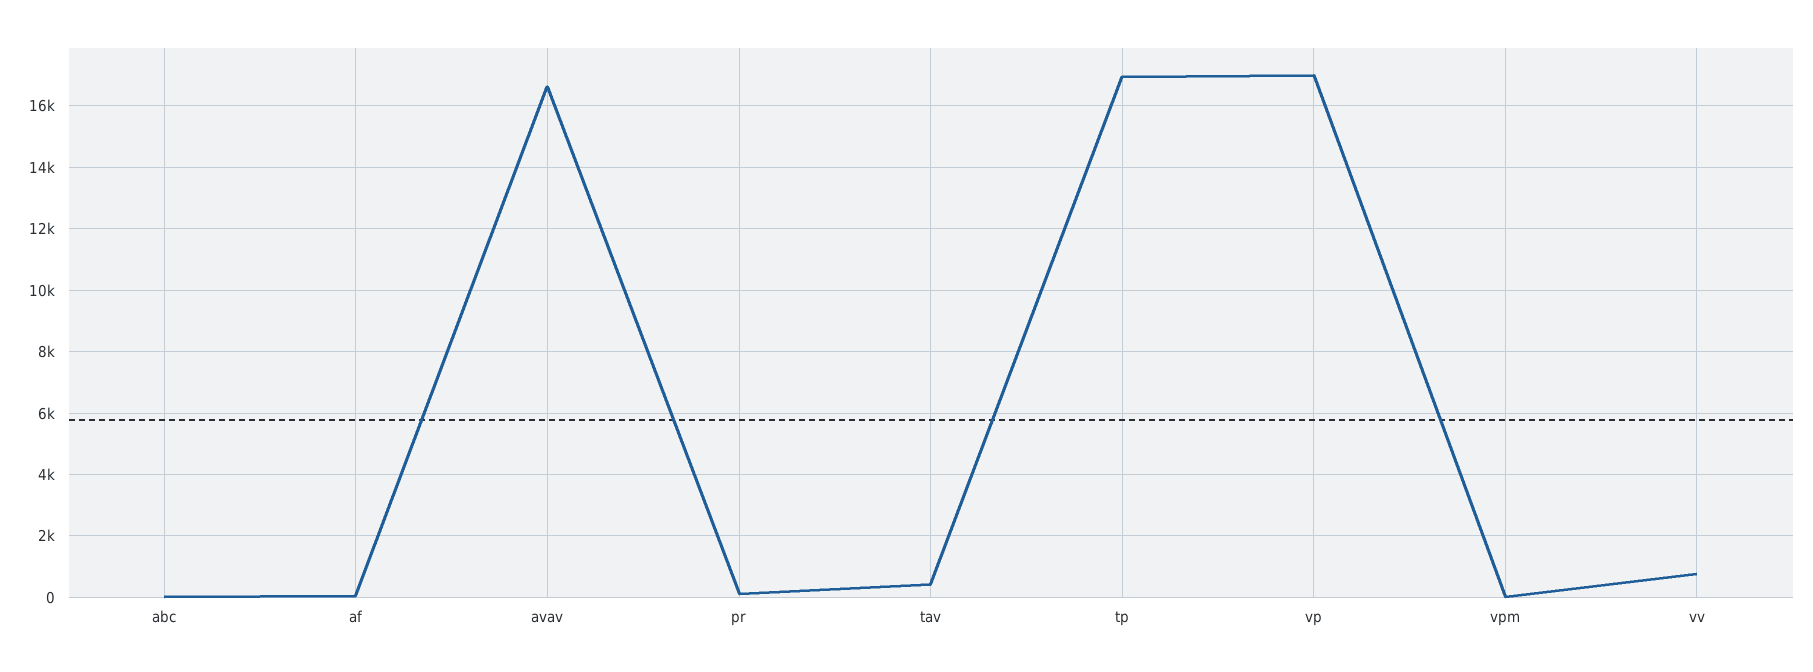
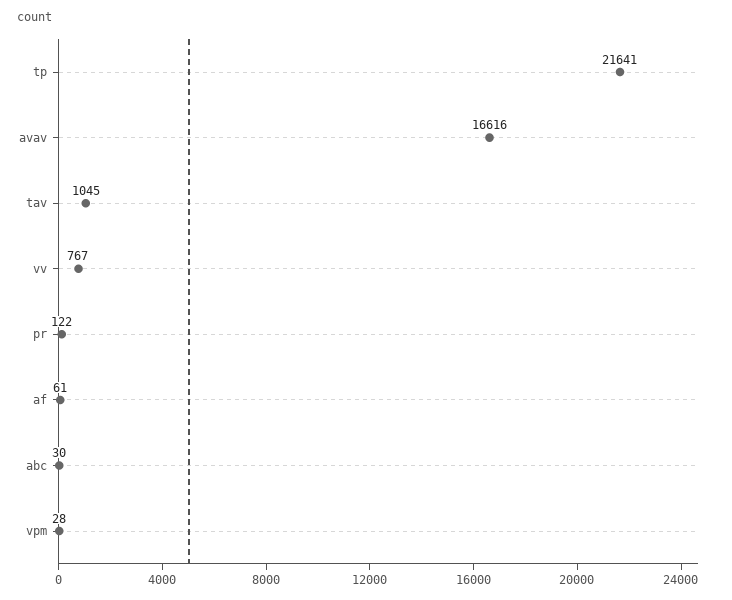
tav: 400 -> 1045
tp: 17000 -> 21641
vp: 17000 -> none

